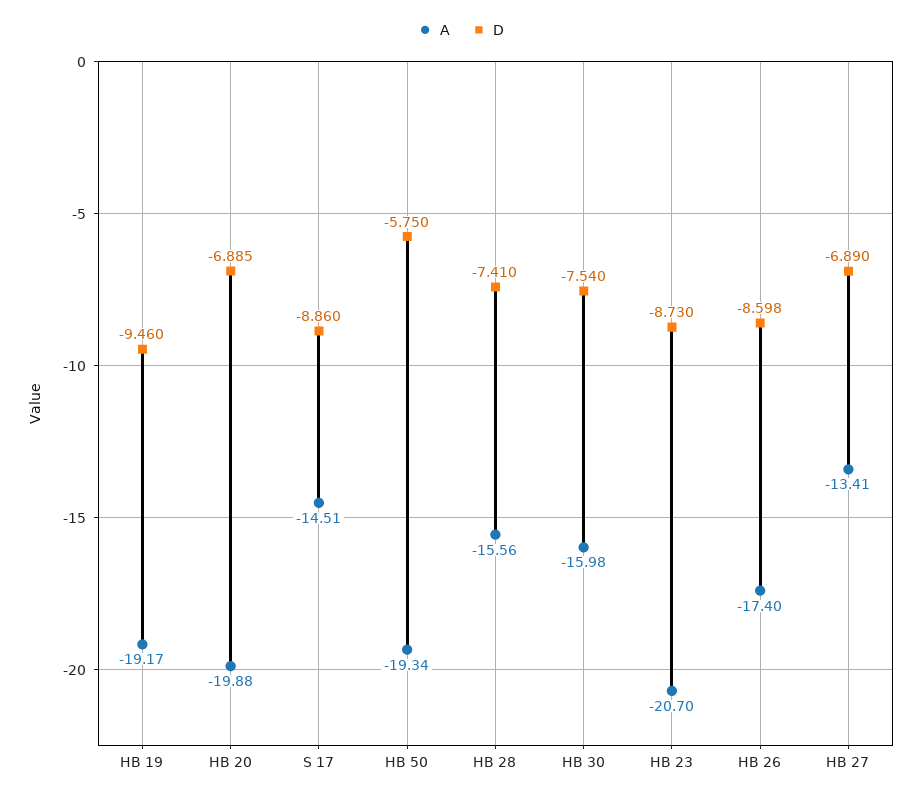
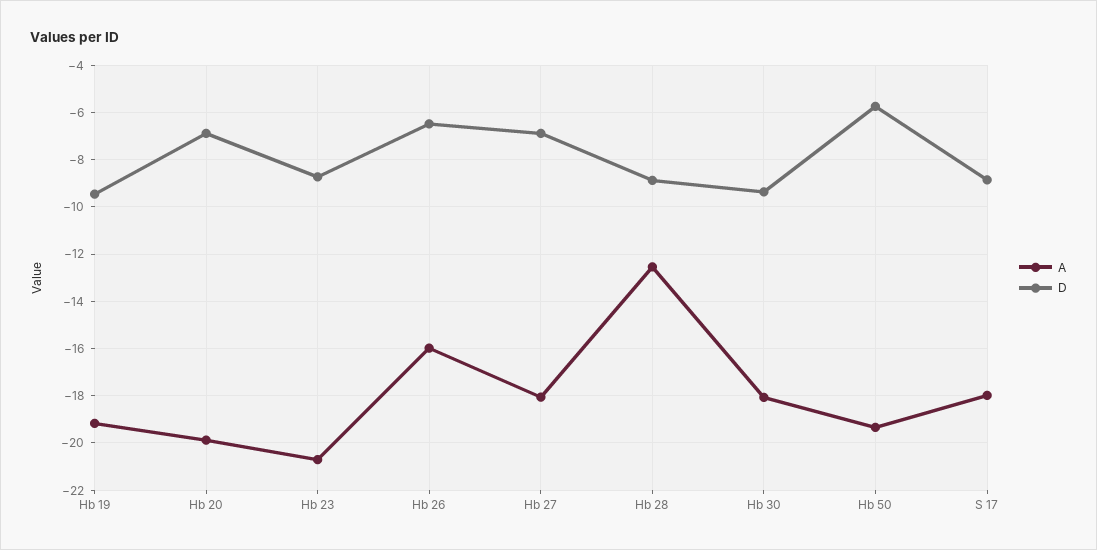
A, S 17: -14.51 -> -18
A, HB 28: -15.56 -> -12.5
D, HB 28: -7.41 -> -9
A, HB 30: -15.98 -> -18
D, HB 30: -7.54 -> -9.5
A, HB 26: -17.4 -> -16
D, HB 26: -8.598 -> -6.5
A, HB 27: -13.41 -> -18

